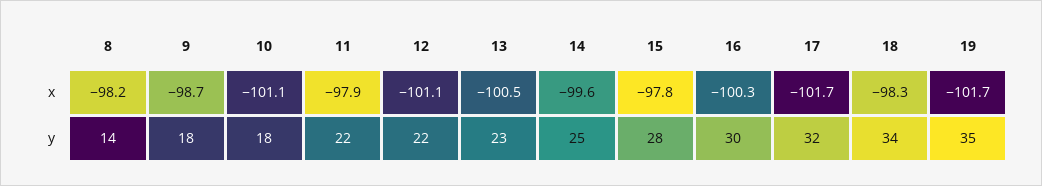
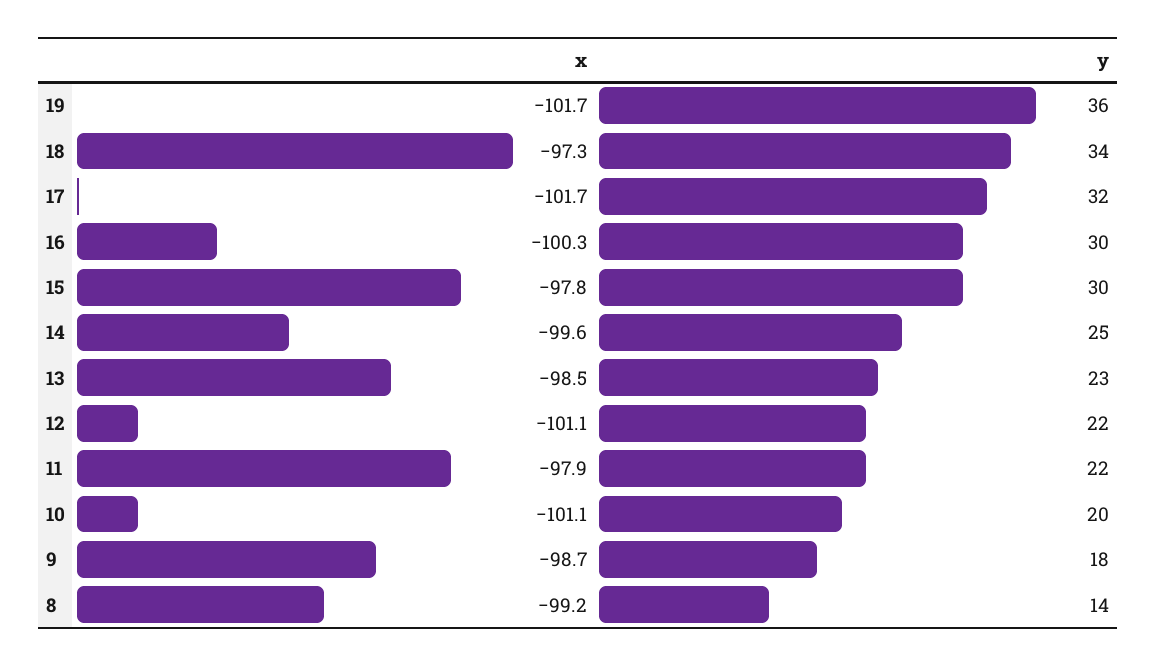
8, x: -98.2 -> -99.2
13, x: -100.5 -> -98.5
18, x: -98.3 -> -97.3
10, y: 18 -> 20
15, y: 28 -> 30
19, y: 35 -> 36

